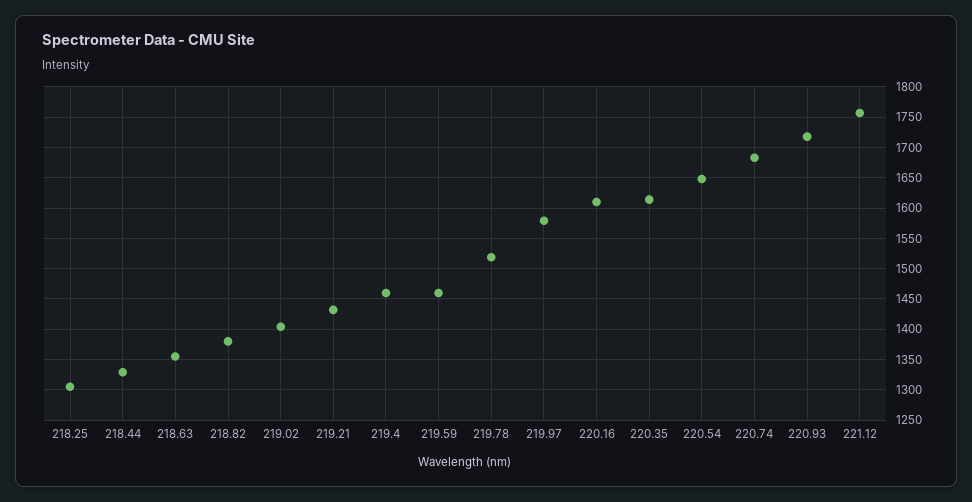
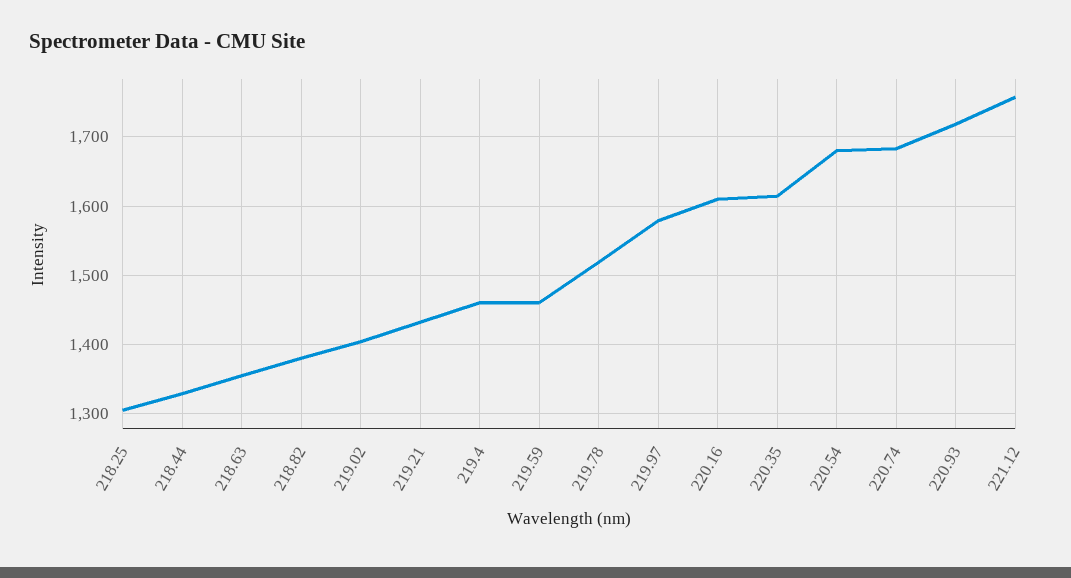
220.54: 1650 -> 1680

